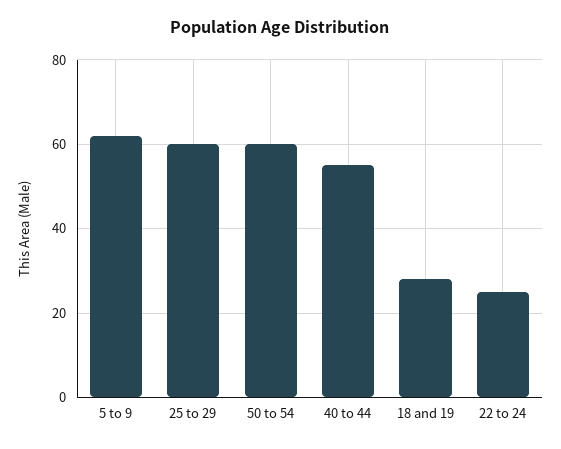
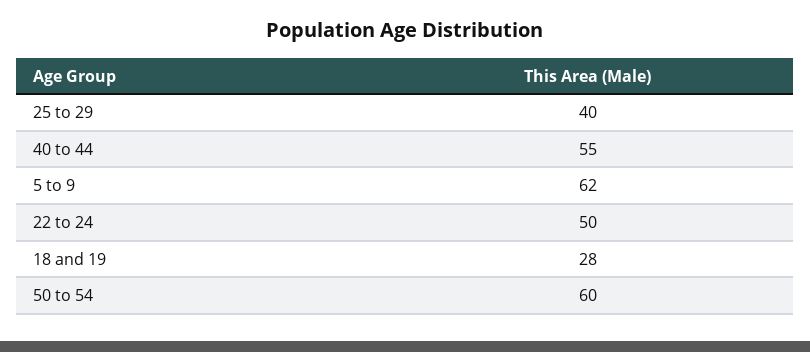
25 to 29: 60 -> 40
22 to 24: 25 -> 50

